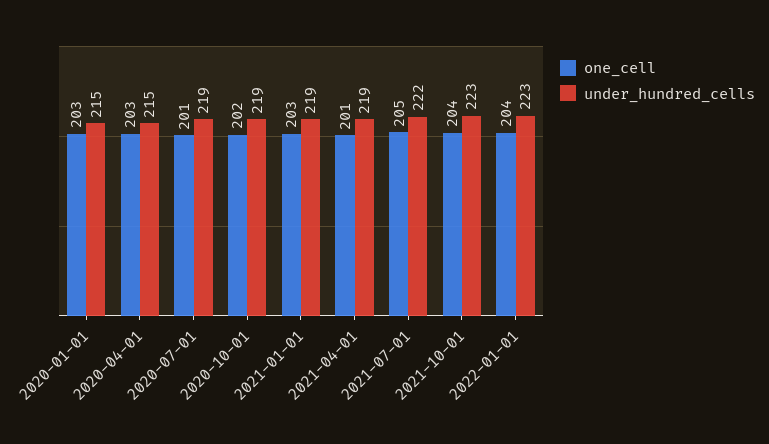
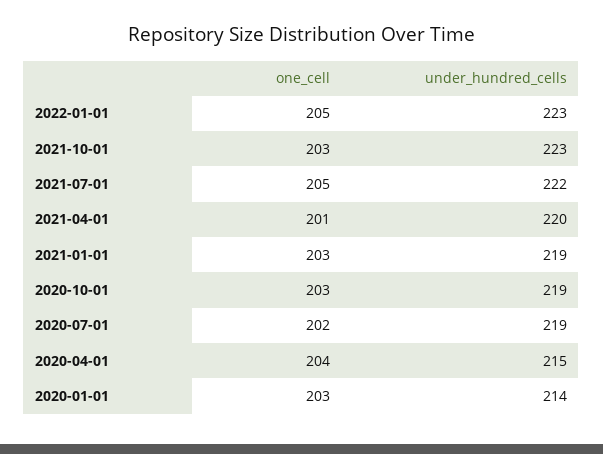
under_hundred_cells, 2020-01-01: 215 -> 214
one_cell, 2020-04-01: 203 -> 204
one_cell, 2020-07-01: 201 -> 202
one_cell, 2020-10-01: 202 -> 203
under_hundred_cells, 2021-04-01: 219 -> 220
one_cell, 2021-10-01: 204 -> 203
one_cell, 2022-01-01: 204 -> 205

